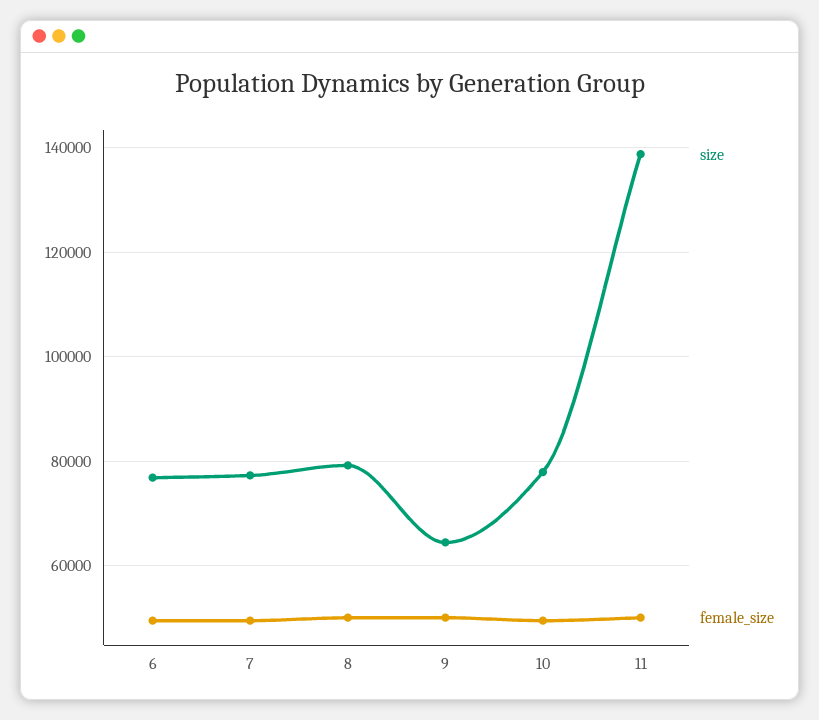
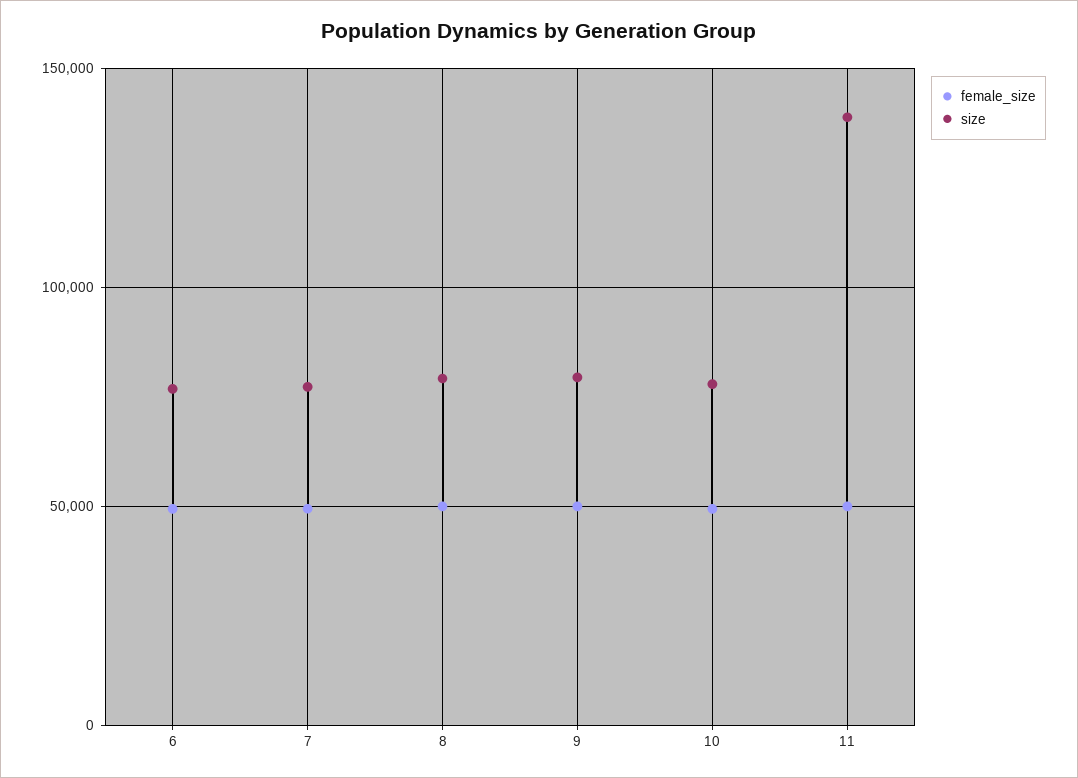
size, 9: 64000 -> 80000

